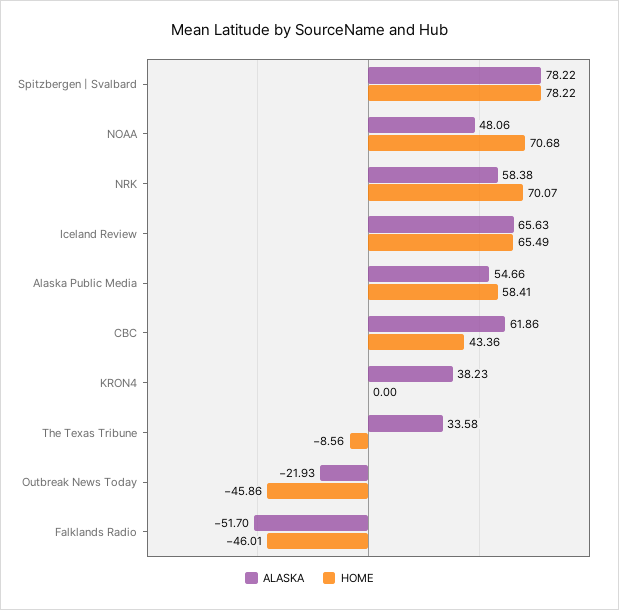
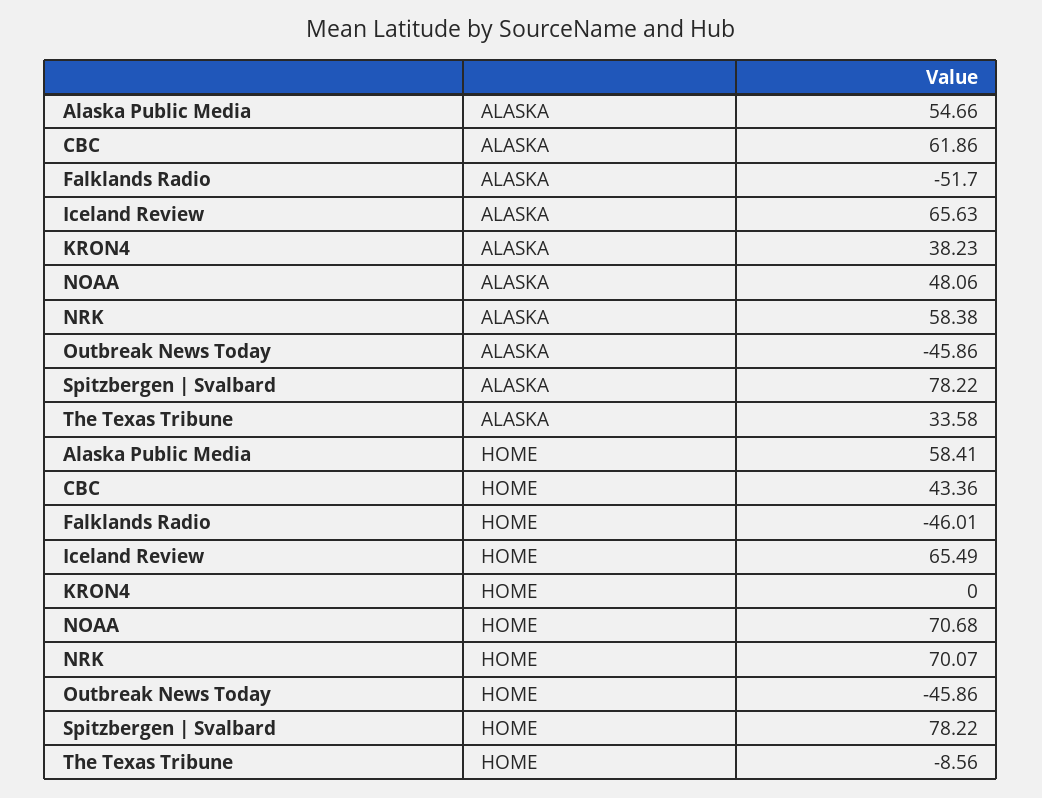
ALASKA, Outbreak News Today: -21.93 -> -45.86

